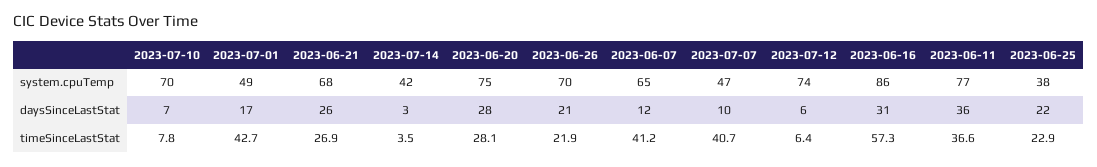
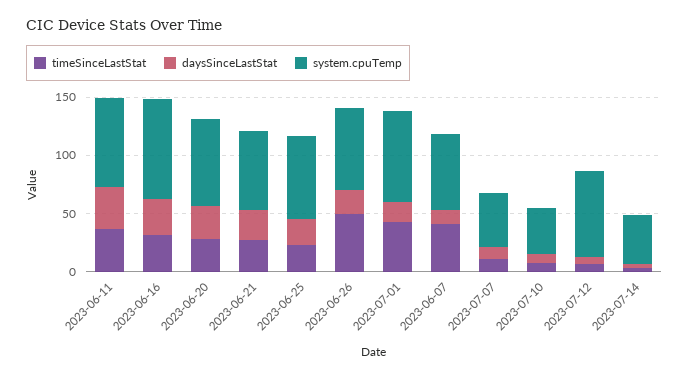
system.cpuTemp, 2023-07-10: 70 -> 40
system.cpuTemp, 2023-07-01: 49 -> 80
system.cpuTemp, 2023-06-25: 38 -> 70
timeSinceLastStat, 2023-06-26: 21.9 -> 50
timeSinceLastStat, 2023-07-07: 40.7 -> 10
timeSinceLastStat, 2023-06-16: 57.3 -> 30

